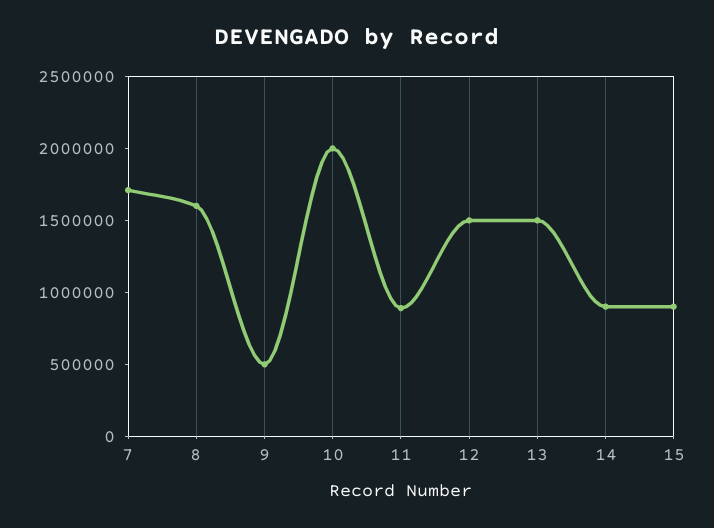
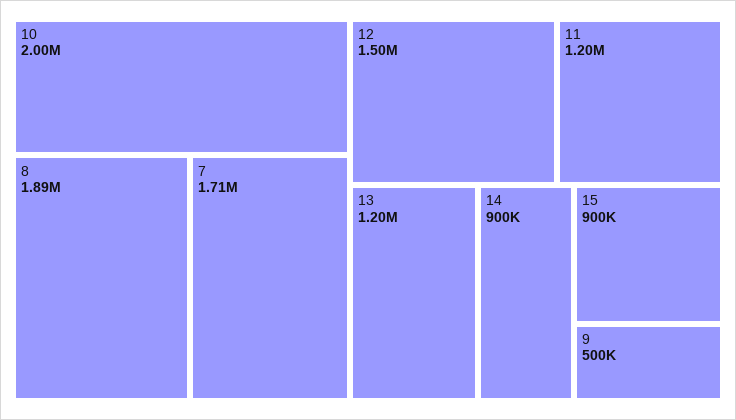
8: 1600000 -> 1890000
11: 900000 -> 1200000
13: 1500000 -> 1200000

